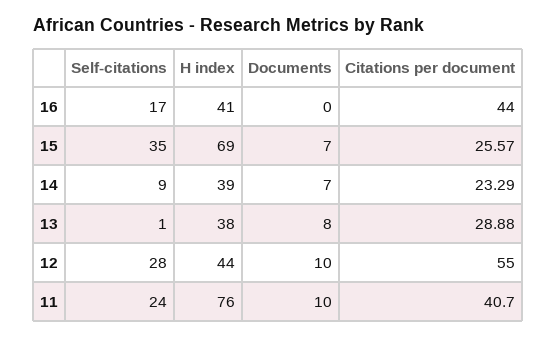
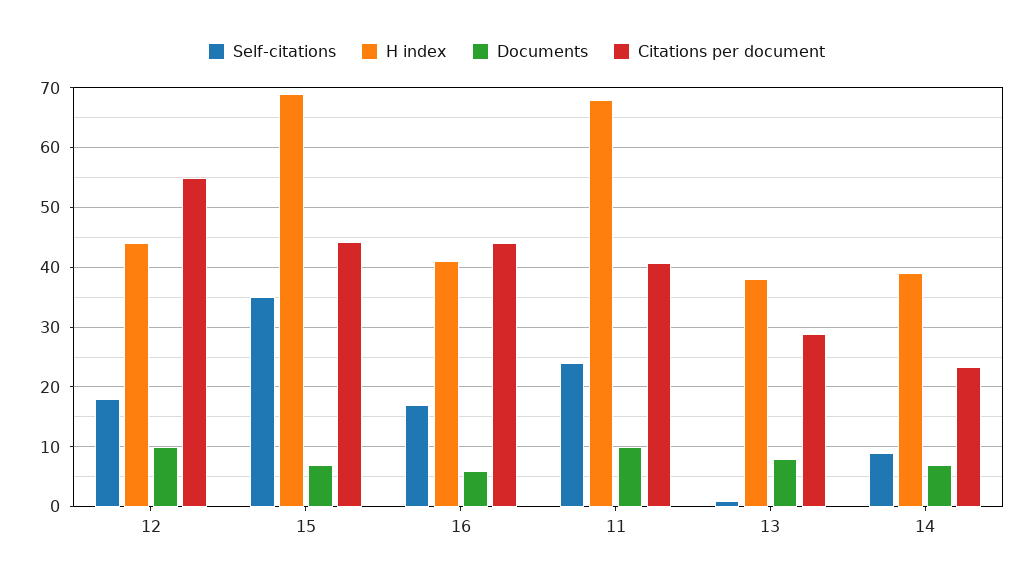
Documents, 16: 0 -> 6
Citations per document, 15: 25.57 -> 44
Self-citations, 12: 28 -> 18
H index, 11: 76 -> 68

